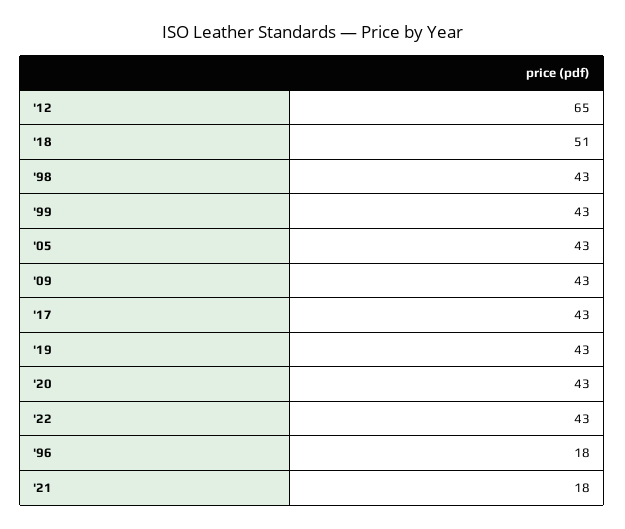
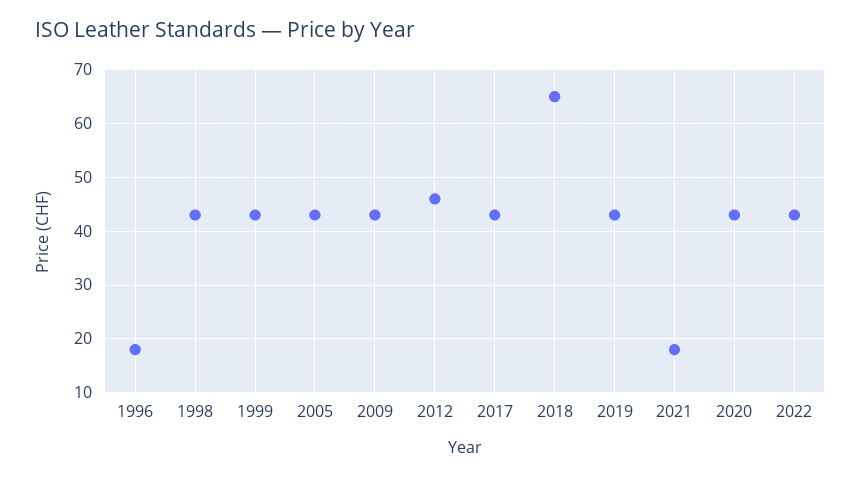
'12: 65 -> 45
'18: 51 -> 65

